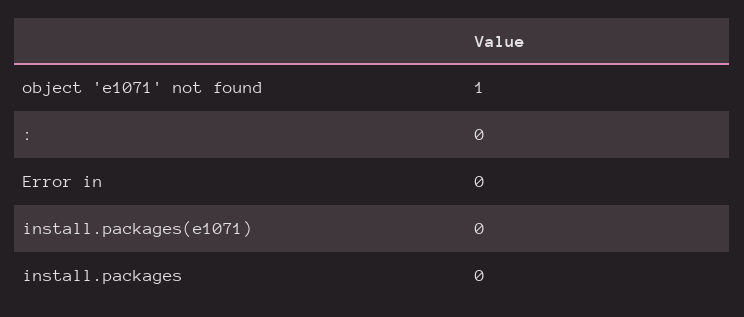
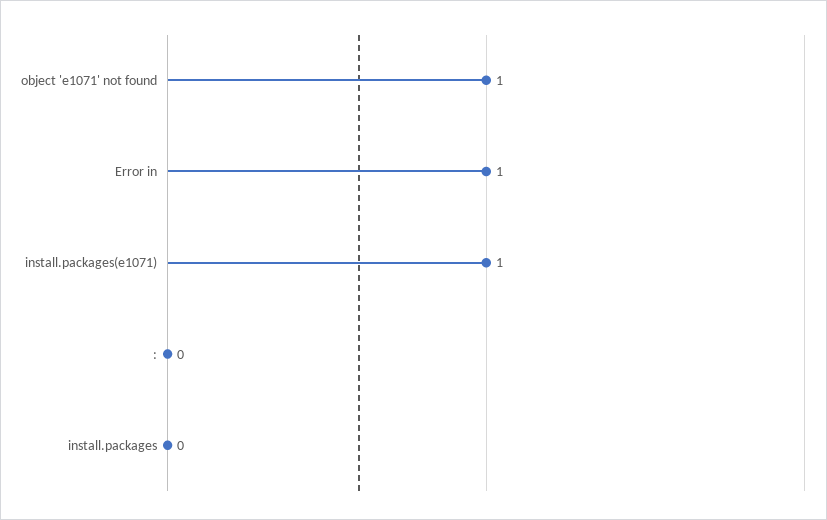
Error in: 0 -> 1
install.packages(e1071): 0 -> 1

